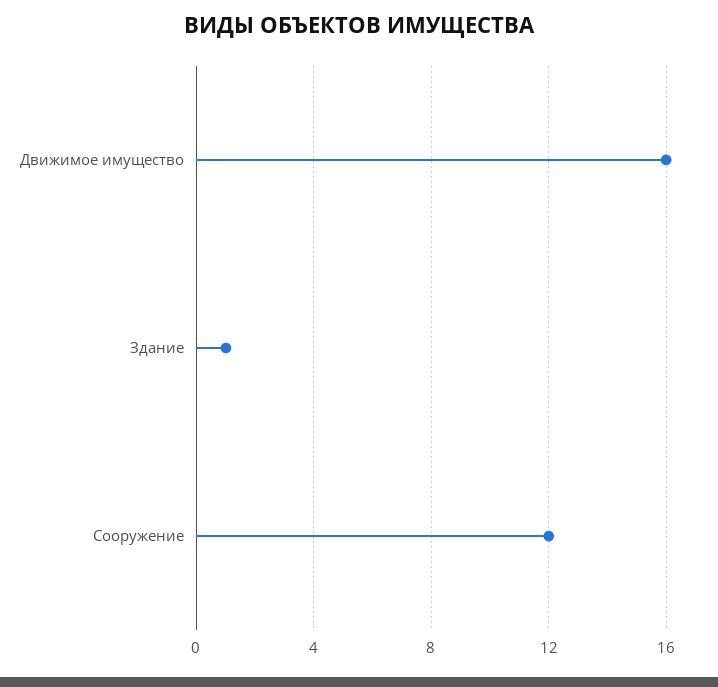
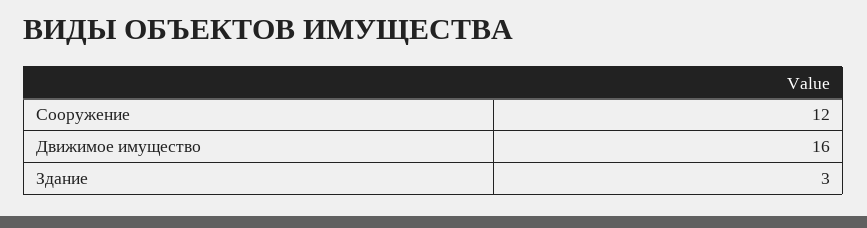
Здание: 1 -> 3

